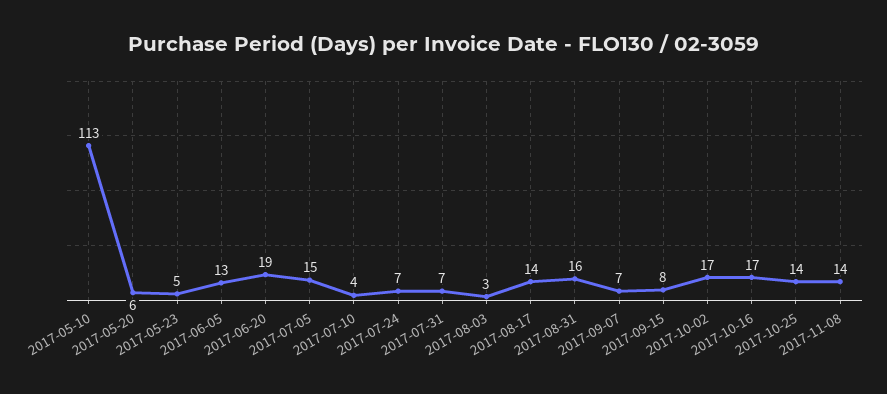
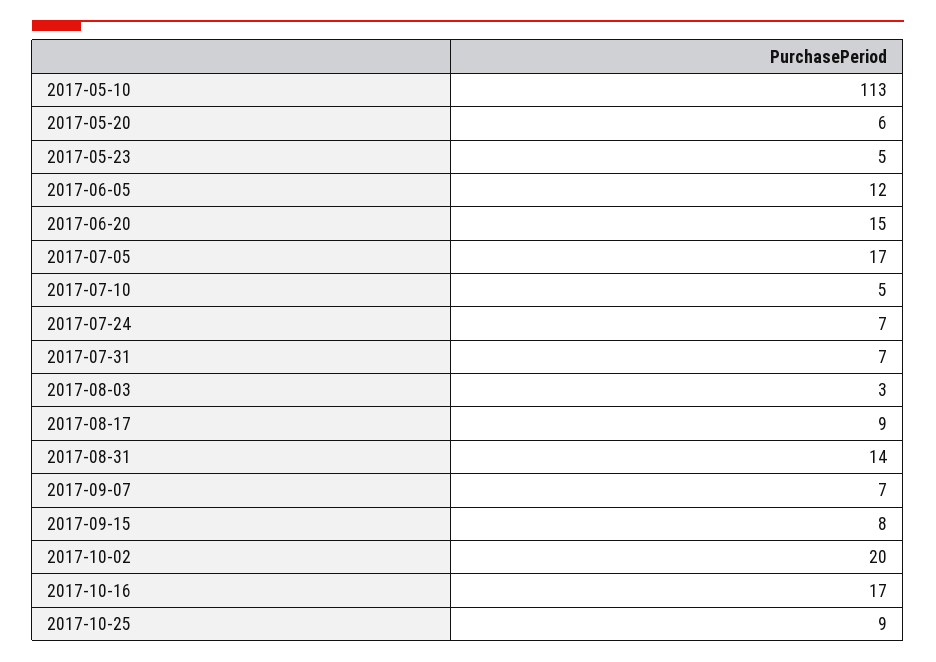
2017-06-05: 13 -> 12
2017-06-20: 19 -> 15
2017-07-05: 15 -> 17
2017-07-10: 4 -> 5
2017-08-17: 14 -> 9
2017-08-31: 16 -> 14
2017-10-02: 17 -> 20
2017-10-25: 14 -> 9
2017-11-08: 14 -> none

